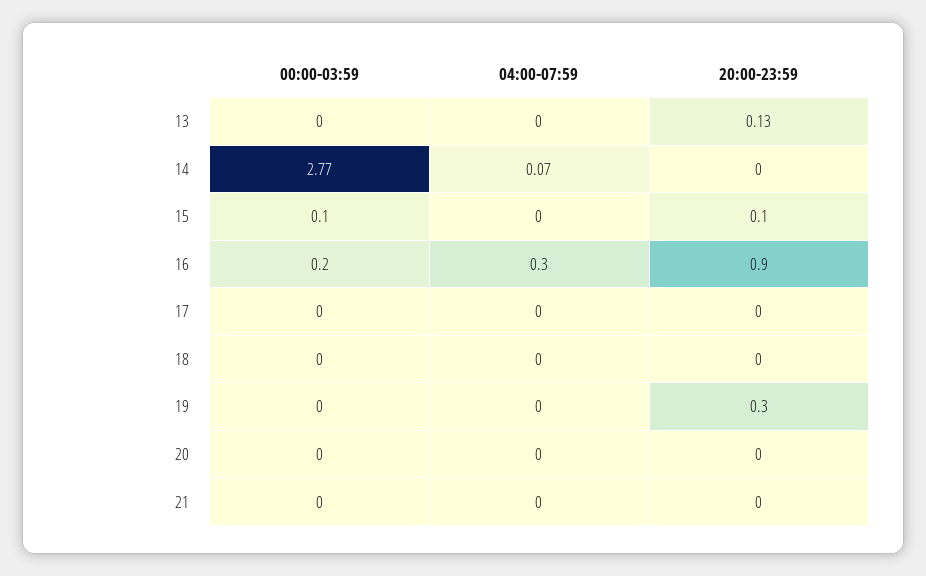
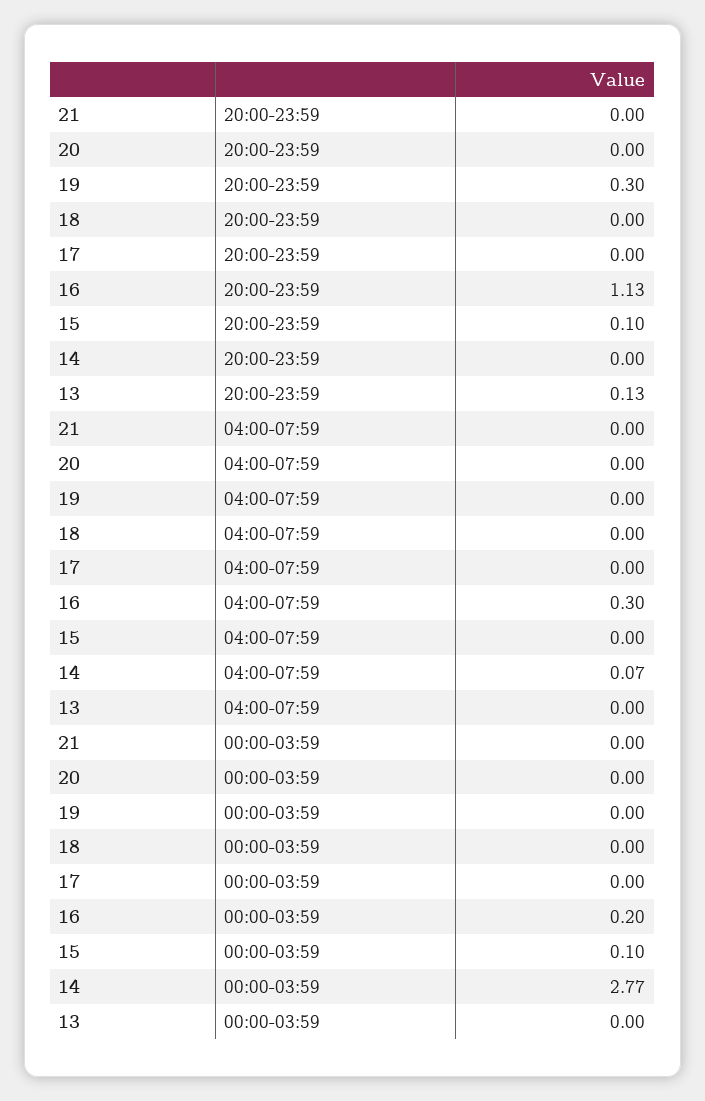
20:00-23:59, 16: 0.9 -> 1.13

